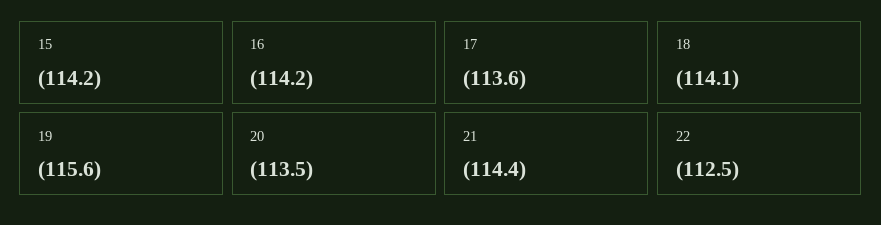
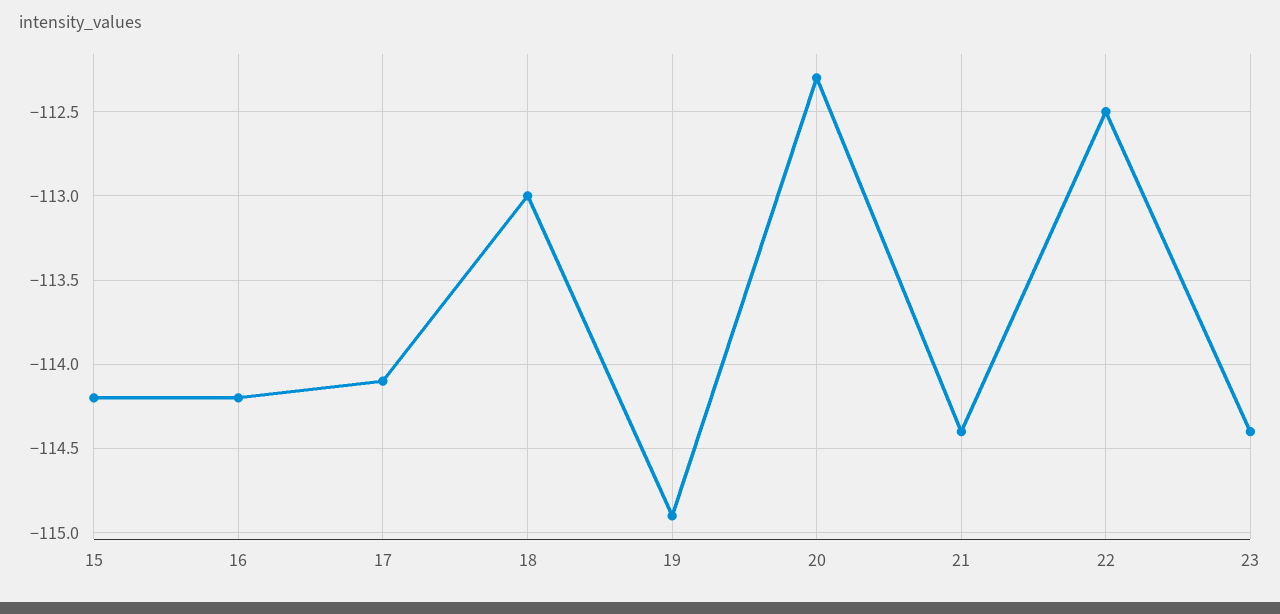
17: -113.6 -> -114.1
18: -114.1 -> -113
19: -115.6 -> -114.9
20: -113.5 -> -112.3
23: none -> -114.4

